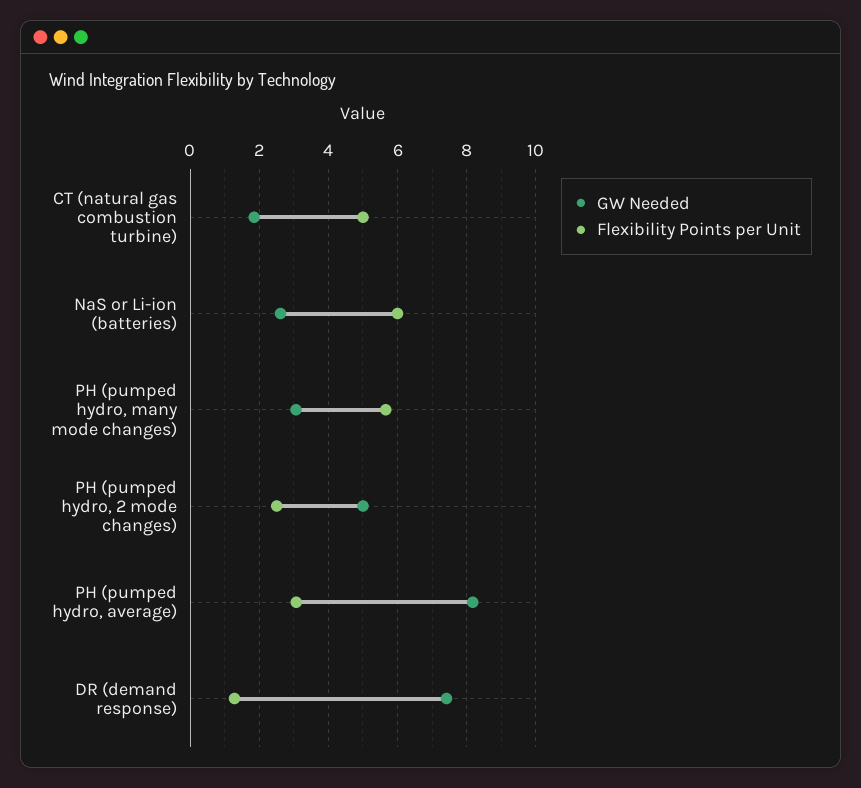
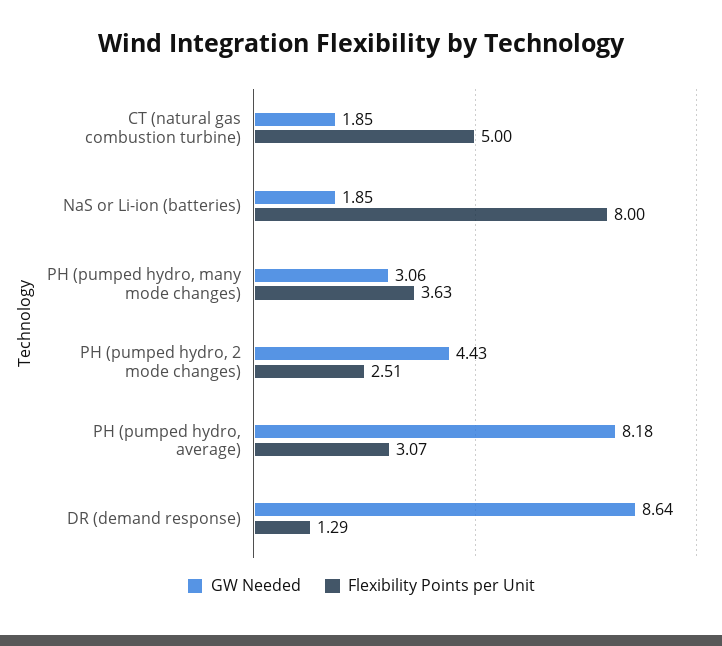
GW Needed, NaS or Li-ion (batteries): 2.6 -> 1.85
Flexibility Points per Unit, NaS or Li-ion (batteries): 6 -> 8
Flexibility Points per Unit, PH (pumped hydro, many mode changes): 5.6 -> 3.63
GW Needed, PH (pumped hydro, 2 mode changes): 5 -> 4.43
GW Needed, DR (demand response): 7.4 -> 8.64

